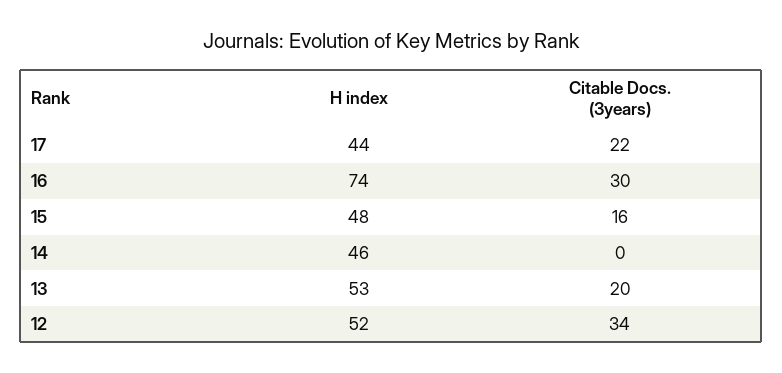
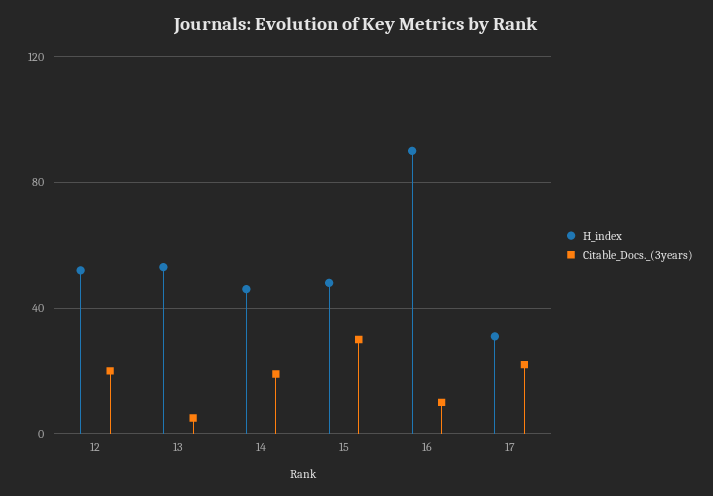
H index, 17: 44 -> 30
H index, 16: 74 -> 90
Citable Docs. (3years), 16: 30 -> 10
Citable Docs. (3years), 15: 16 -> 30
Citable Docs. (3years), 14: 0 -> 20
Citable Docs. (3years), 13: 20 -> 5
Citable Docs. (3years), 12: 34 -> 20

